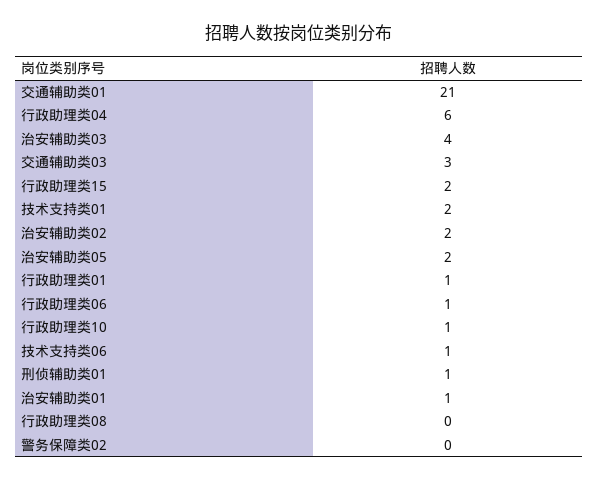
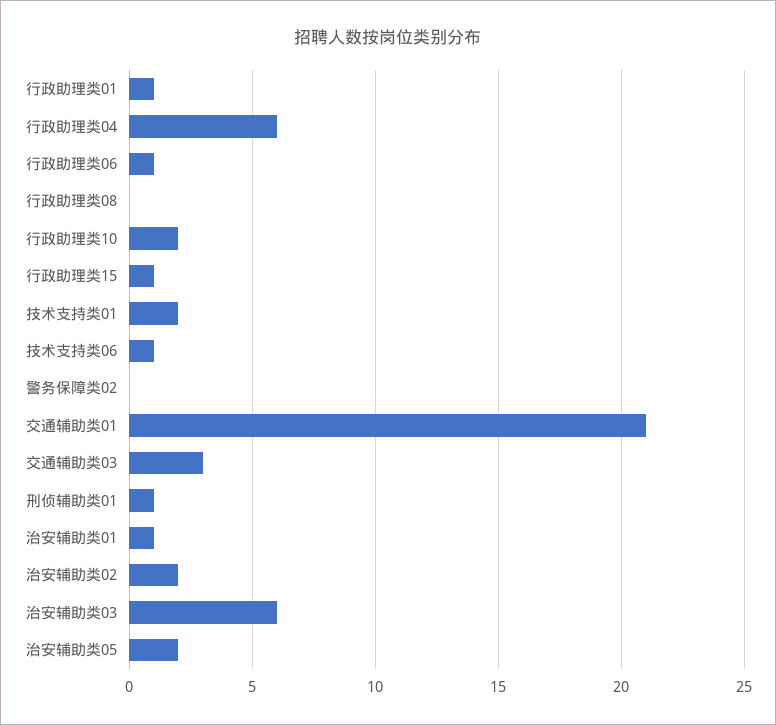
治安辅助类03: 4 -> 6
行政助理类15: 2 -> 1
行政助理类10: 1 -> 2

